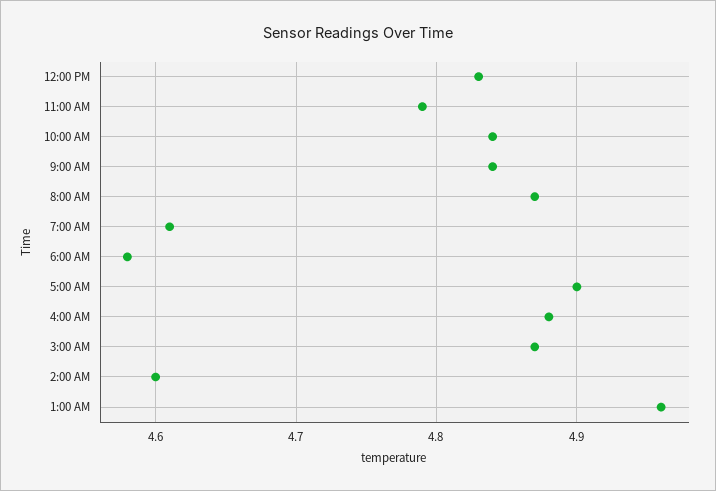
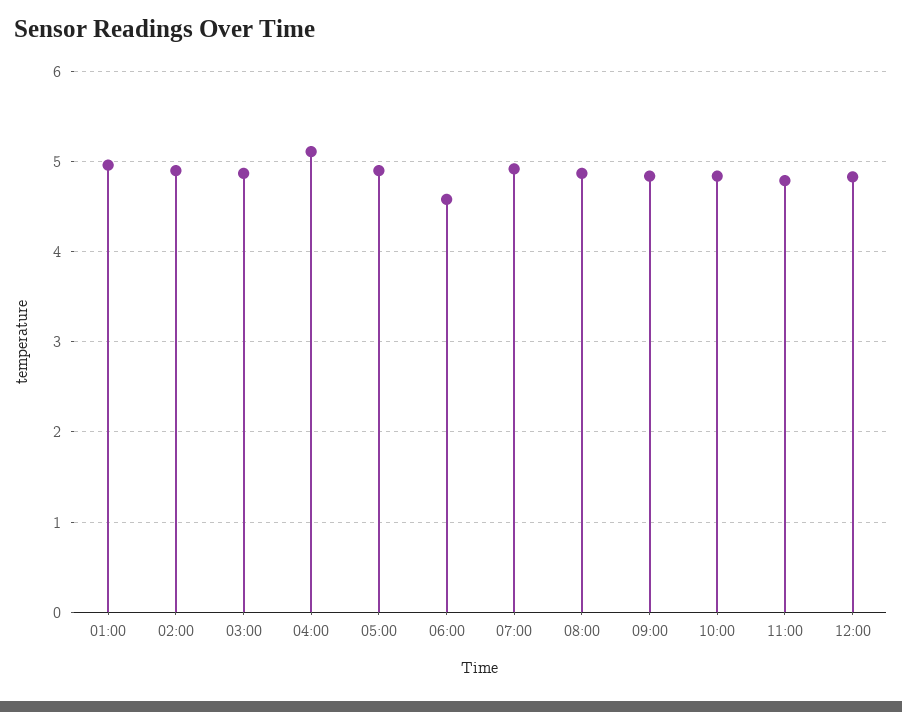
7:00 AM: 4.61 -> 4.9
4:00 AM: 4.88 -> 5.1
2:00 AM: 4.6 -> 4.9

